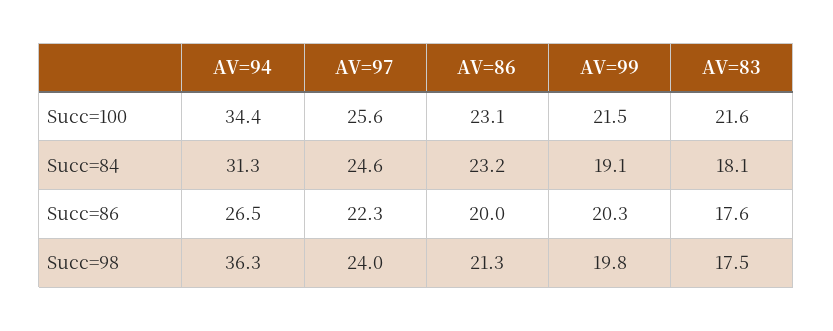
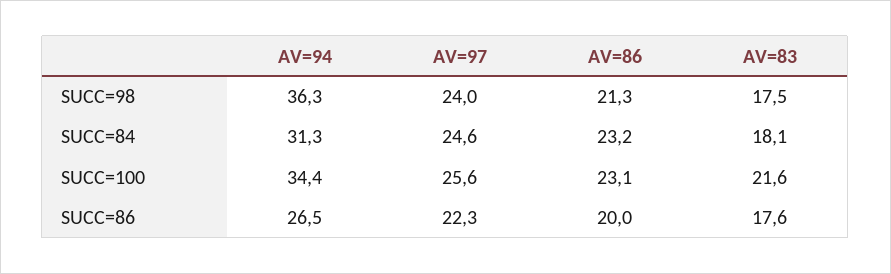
AV=99, Succ=100: 21.5 -> none
AV=99, Succ=84: 19.1 -> none
AV=99, Succ=86: 20.3 -> none
AV=99, Succ=98: 19.8 -> none

